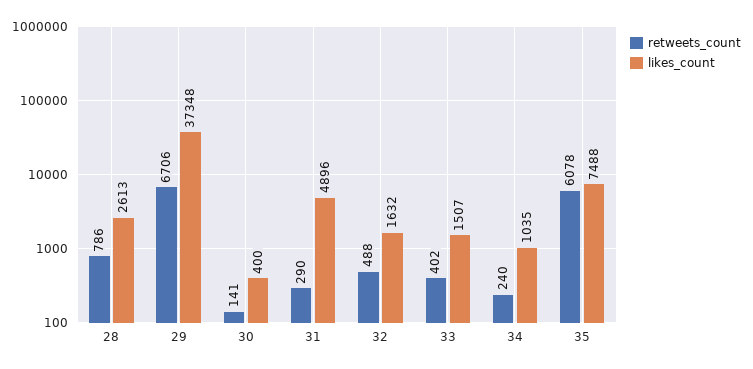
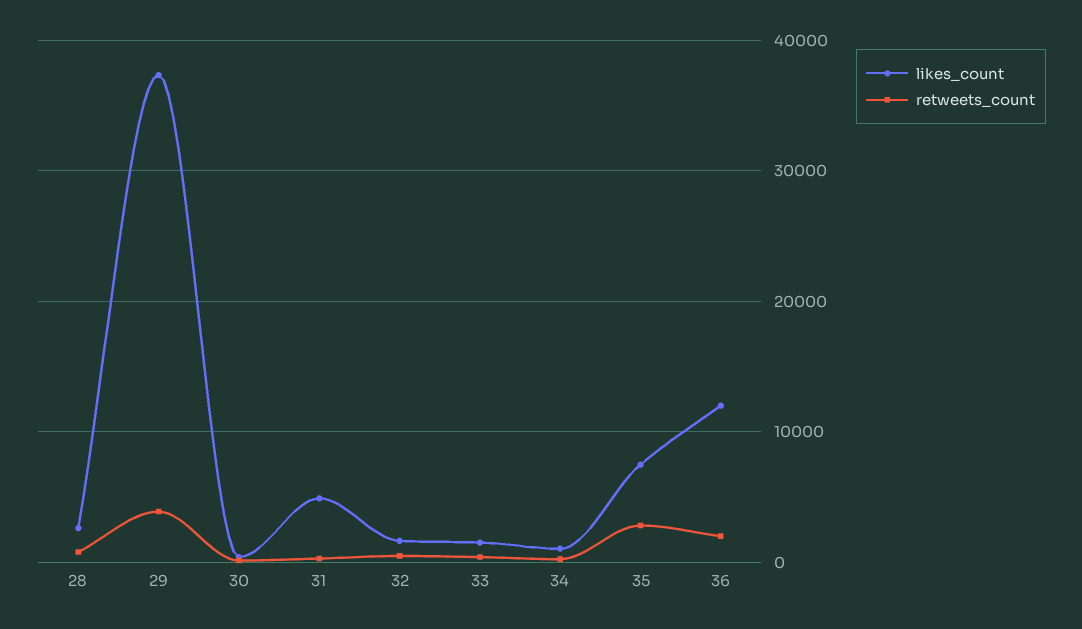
retweets_count, 29: 6706 -> 4000
retweets_count, 35: 6078 -> 3000
likes_count, 36: none -> 12000
retweets_count, 36: none -> 2000

